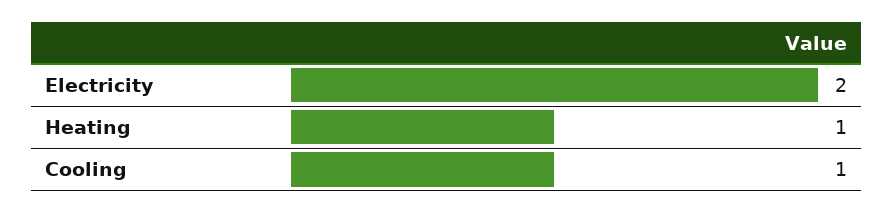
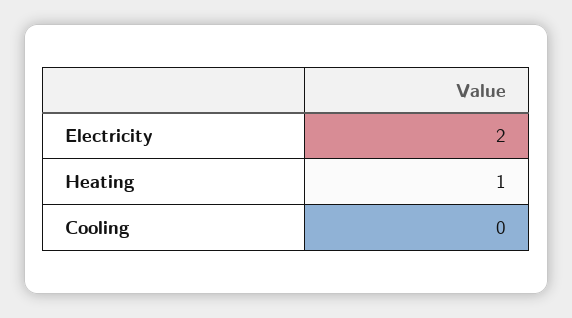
Cooling: 1 -> 0

